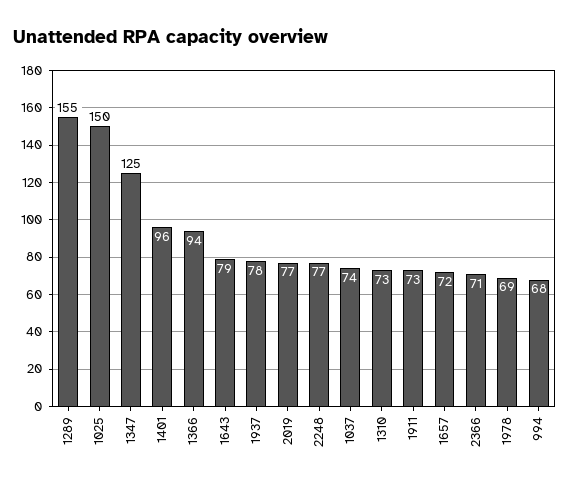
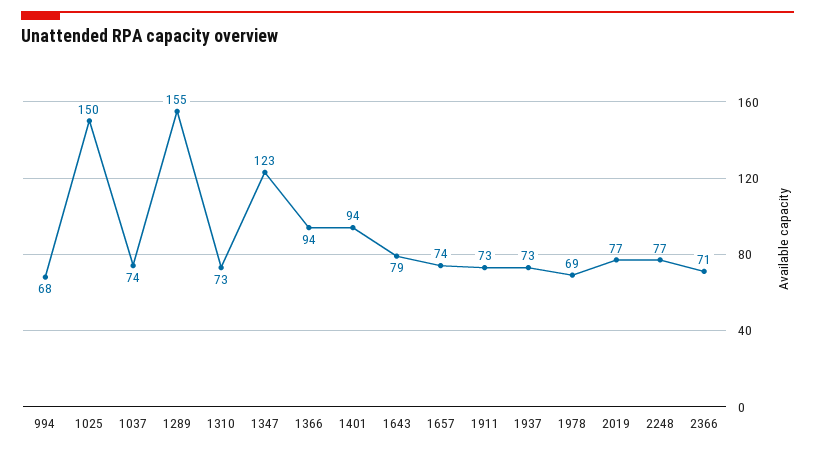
1347: 125 -> 123
1401: 96 -> 94
1937: 78 -> 73
1657: 72 -> 74

